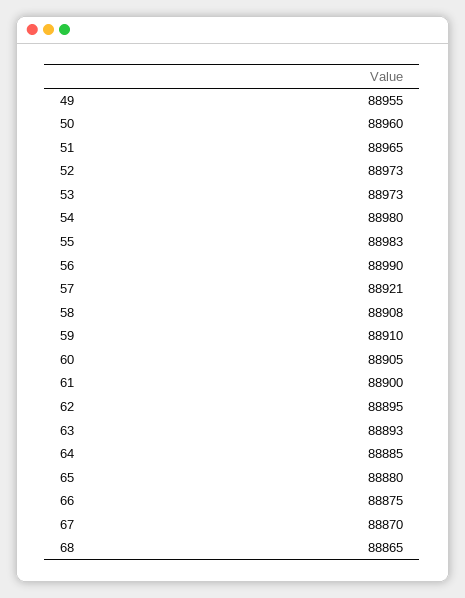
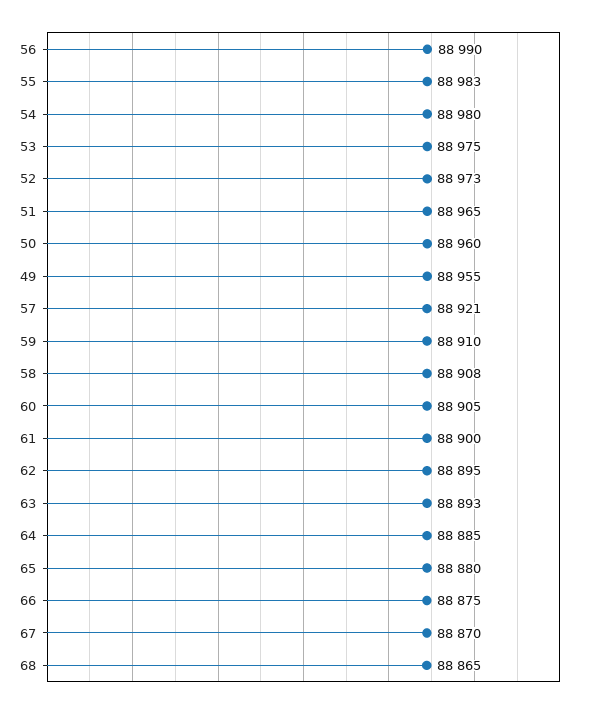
53: 88973 -> 88975

